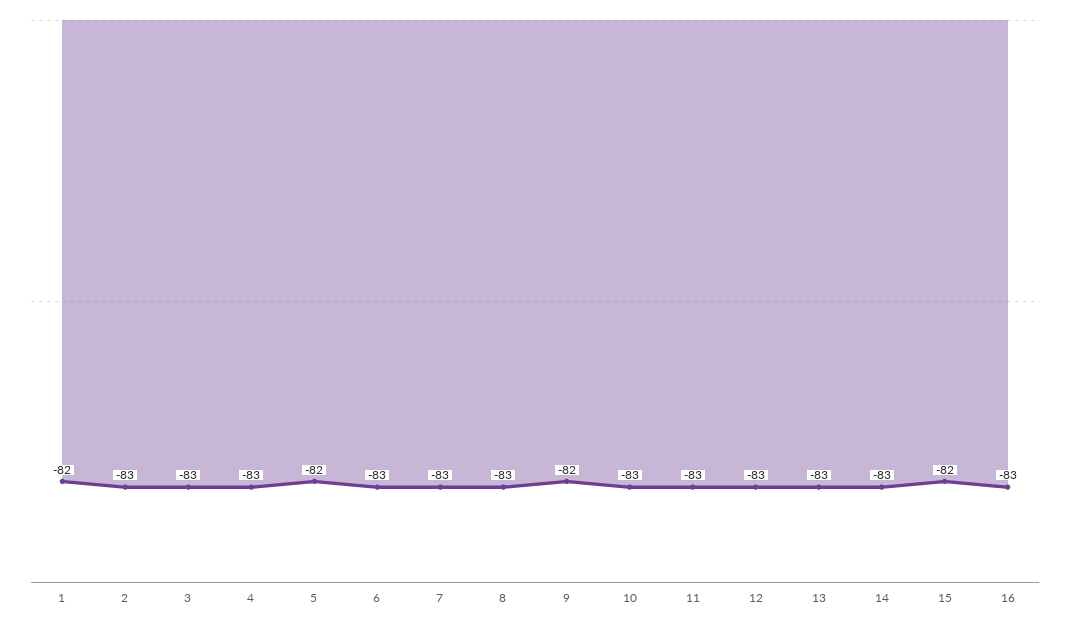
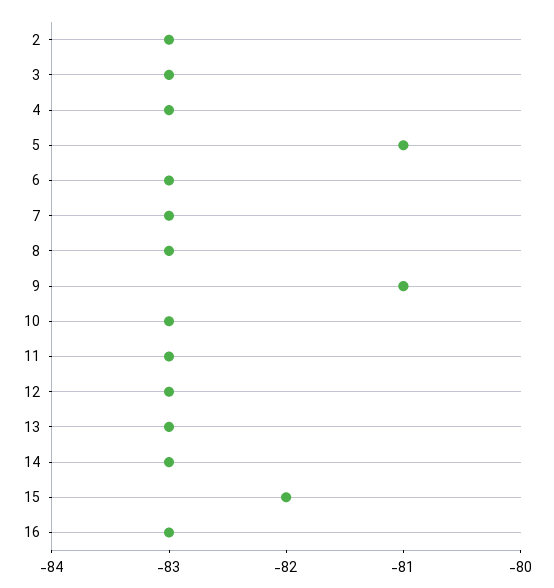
1: -82 -> none
5: -82 -> -81
9: -82 -> -81

